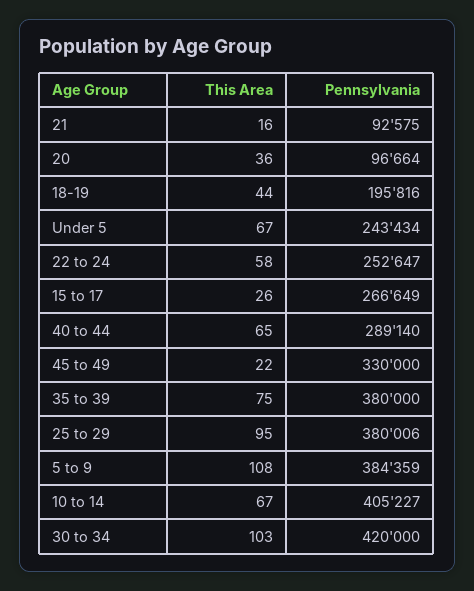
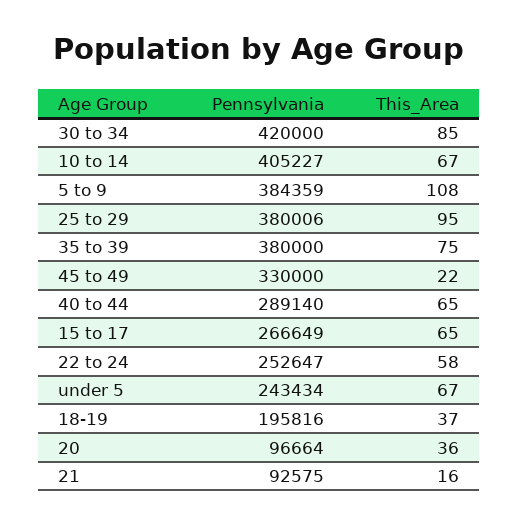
This Area, 18-19: 44 -> 37
This Area, 15 to 17: 26 -> 65
This Area, 30 to 34: 103 -> 85

